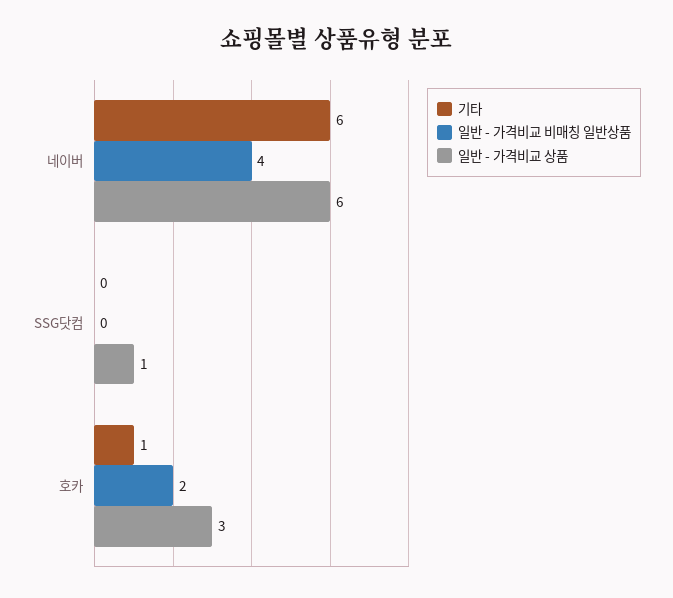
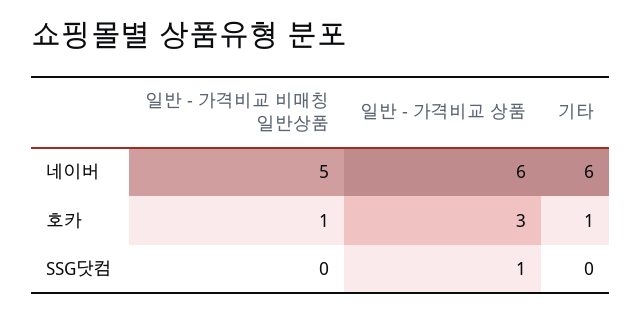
일반 - 가격비교 비매칭 일반상품, 네이버: 4 -> 5
일반 - 가격비교 비매칭 일반상품, 호카: 2 -> 1

